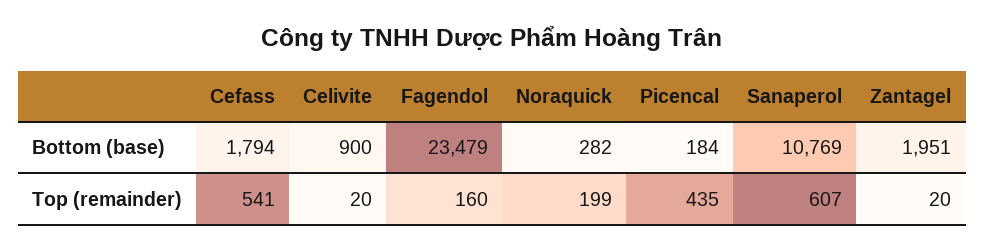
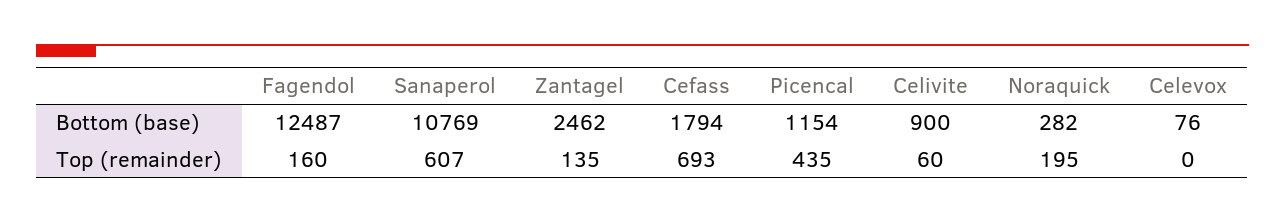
Fagendol, Bottom (base): 23479 -> 12487
Picencal, Bottom (base): 184 -> 1154
Zantagel, Bottom (base): 1951 -> 2462
Cefass, Top (remainder): 541 -> 693
Celivite, Top (remainder): 20 -> 60
Noraquick, Top (remainder): 199 -> 195
Zantagel, Top (remainder): 20 -> 135
Celevox, Bottom (base): none -> 76
Celevox, Top (remainder): none -> 0

